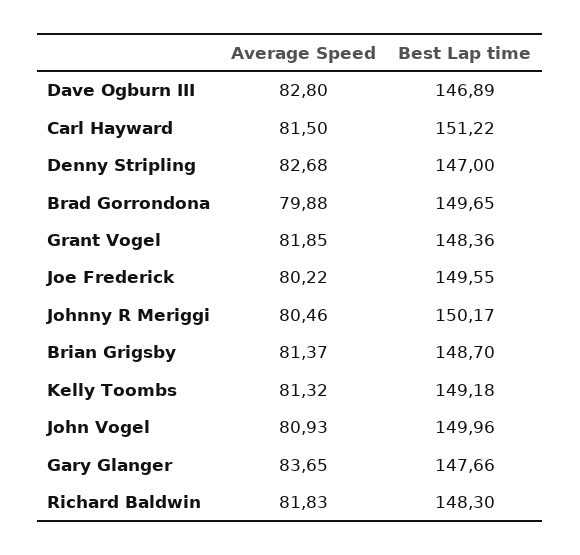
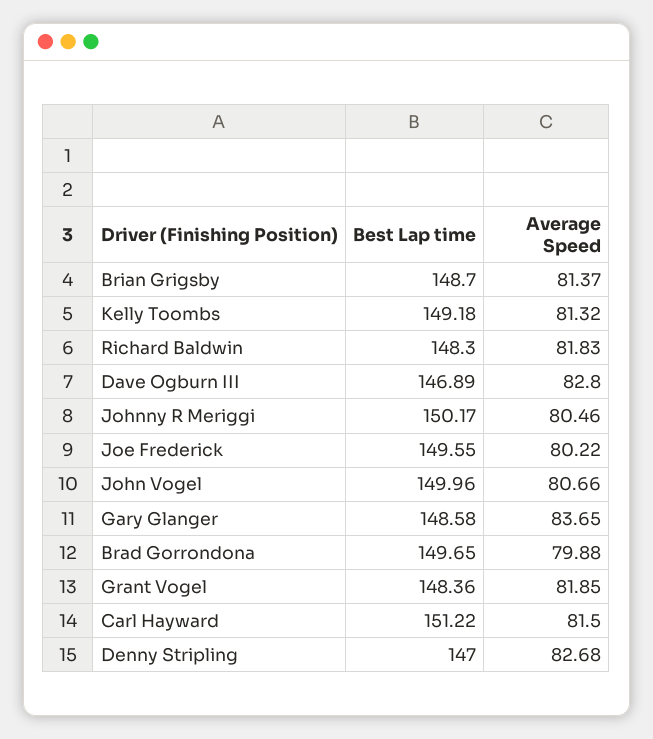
Average Speed, John Vogel: 80.93 -> 80.66
Best Lap time, Gary Glanger: 147.66 -> 148.58

